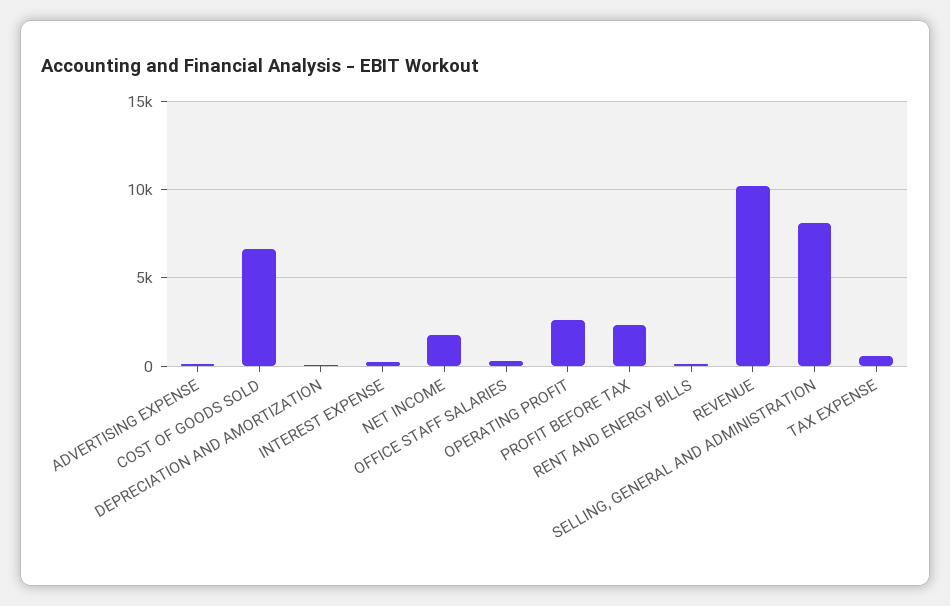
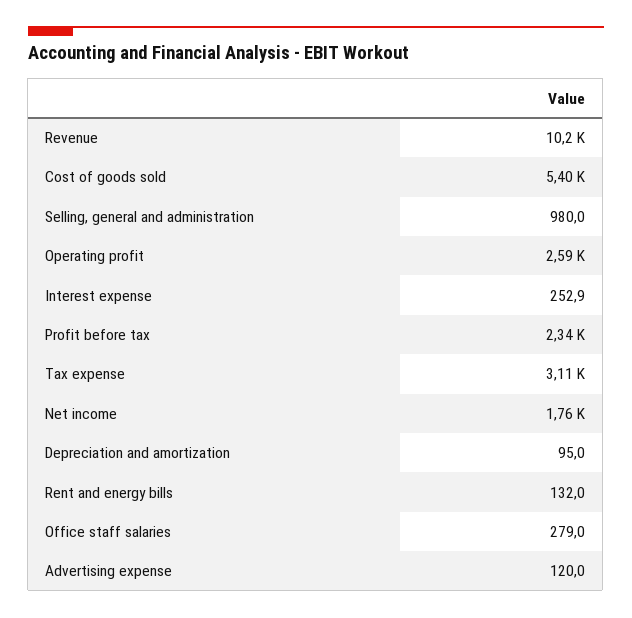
COST OF GOODS SOLD: 6500 -> 5400
SELLING, GENERAL AND ADMINISTRATION: 8000 -> 980
TAX EXPENSE: 500 -> 3110

